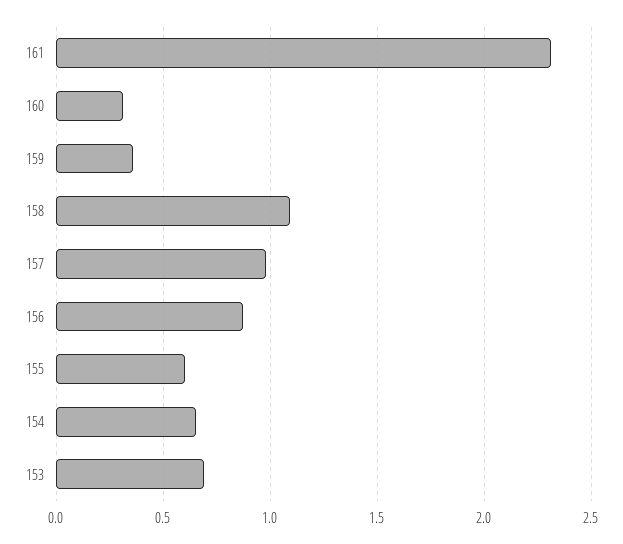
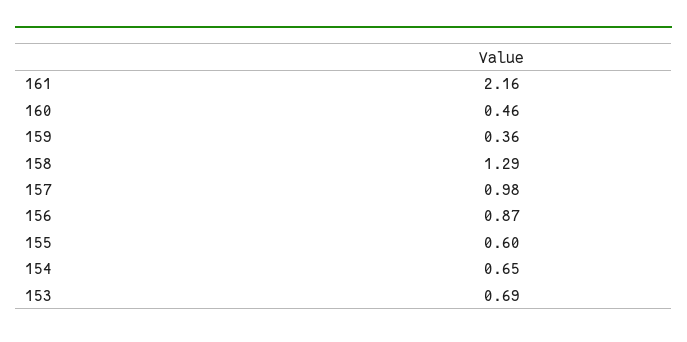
161: 2.3 -> 2.16
160: 0.3 -> 0.46
158: 1.1 -> 1.29

